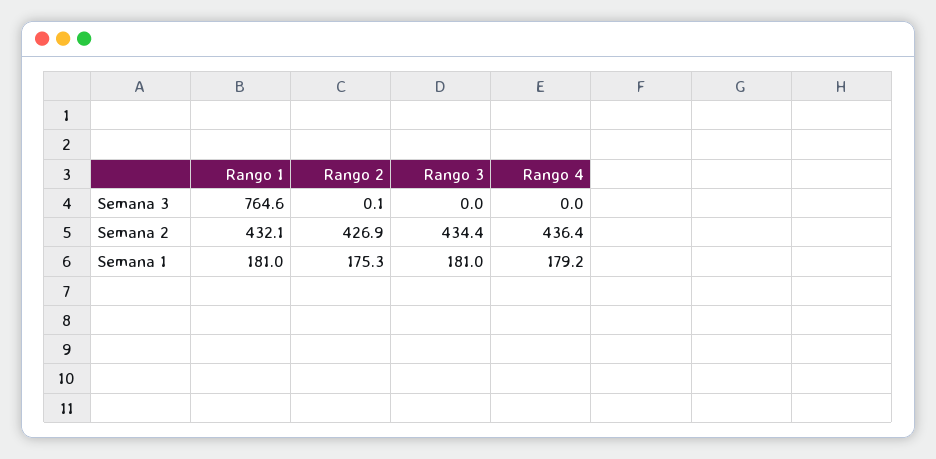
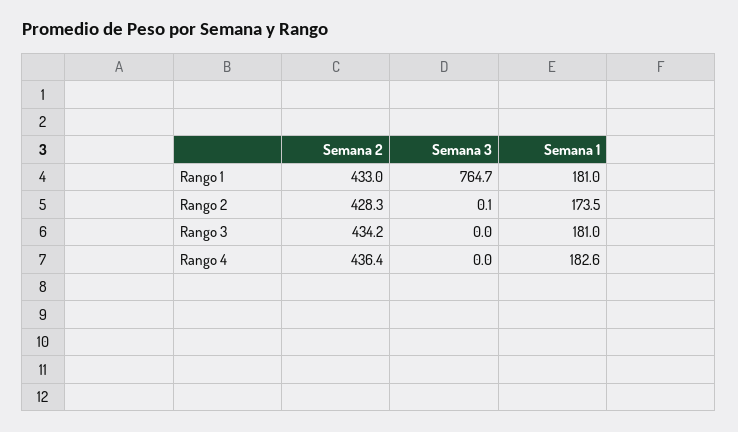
Rango 1, Semana 3: 764.6 -> 764.7
Rango 1, Semana 2: 432.1 -> 433
Rango 2, Semana 2: 426.9 -> 428.3
Rango 3, Semana 2: 434.4 -> 434.2
Rango 2, Semana 1: 175.3 -> 173.5
Rango 4, Semana 1: 179.2 -> 182.6

